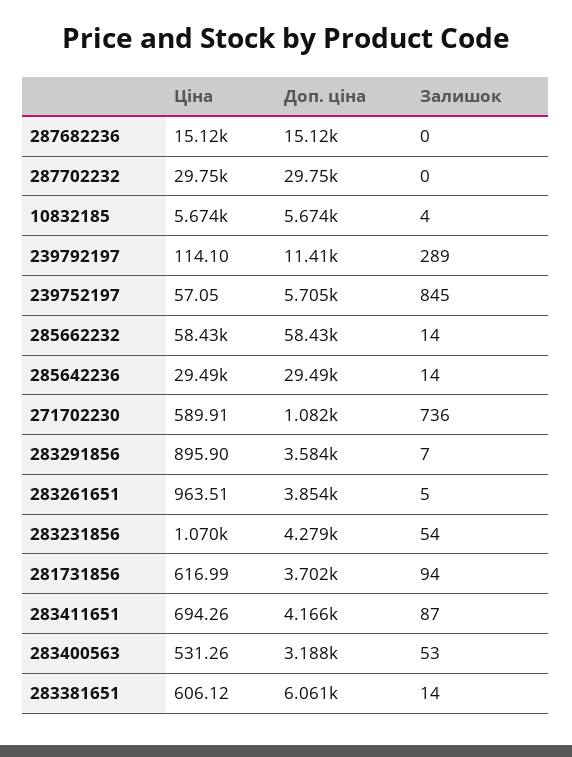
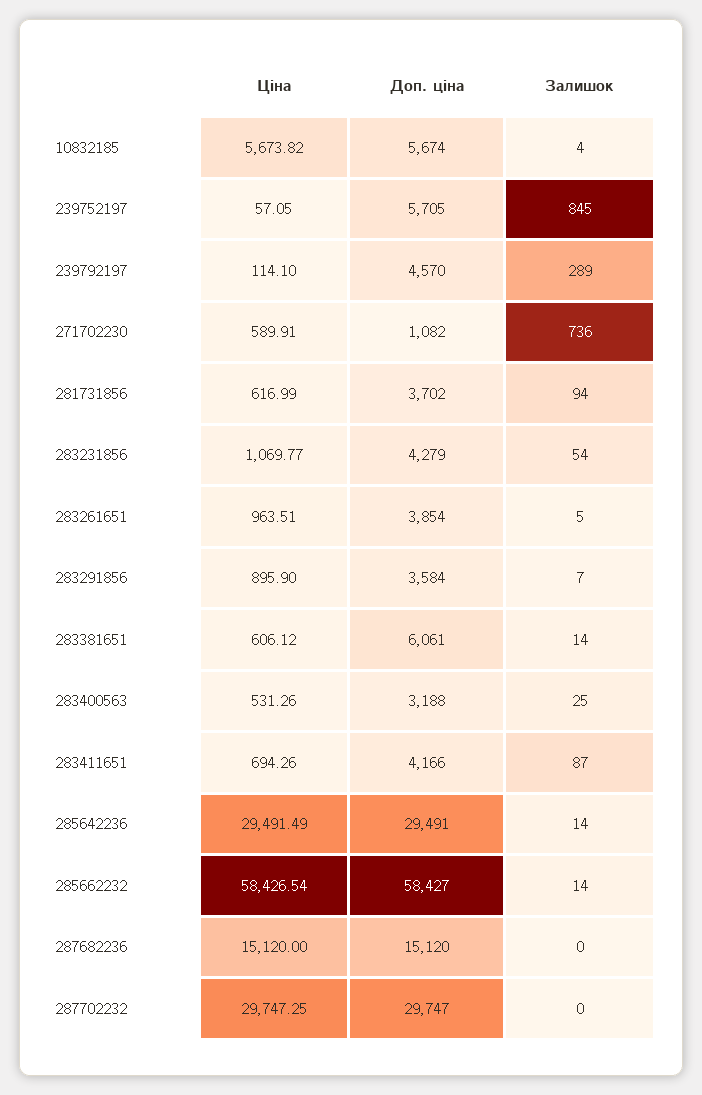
Доп. ціна, 239792197: 11410 -> 4570
Залишок, 283400563: 53 -> 25

